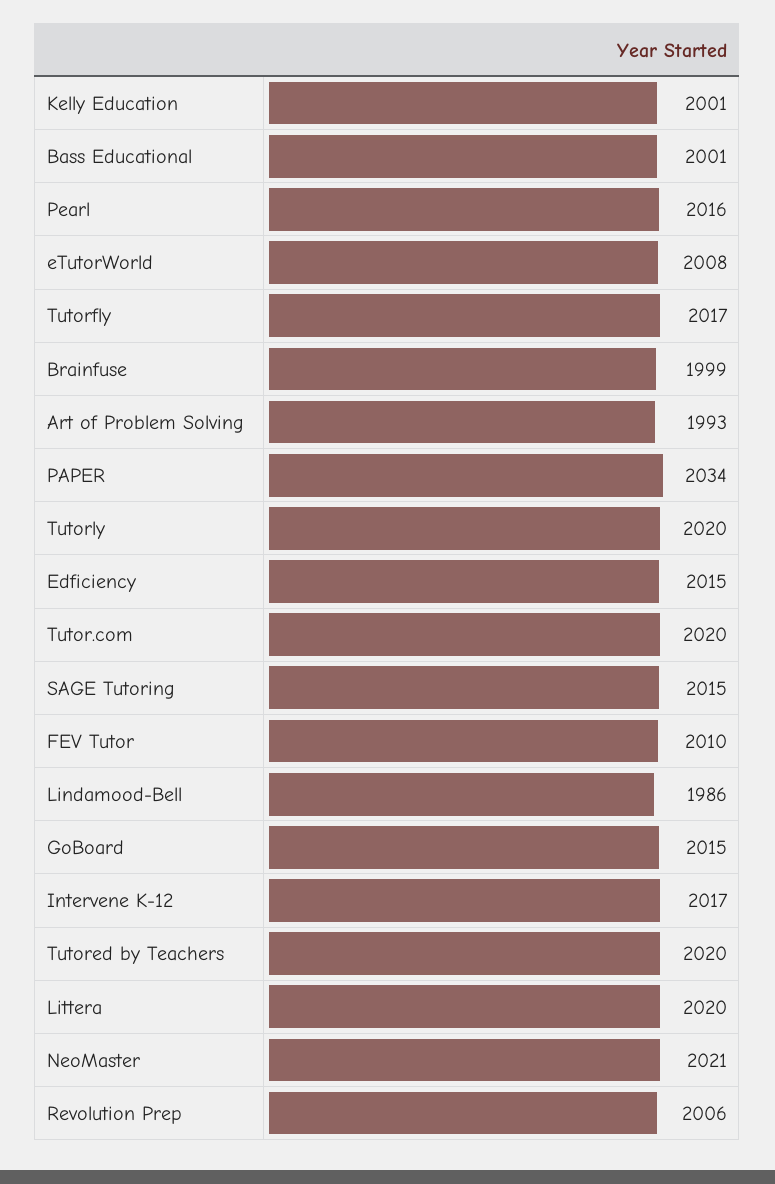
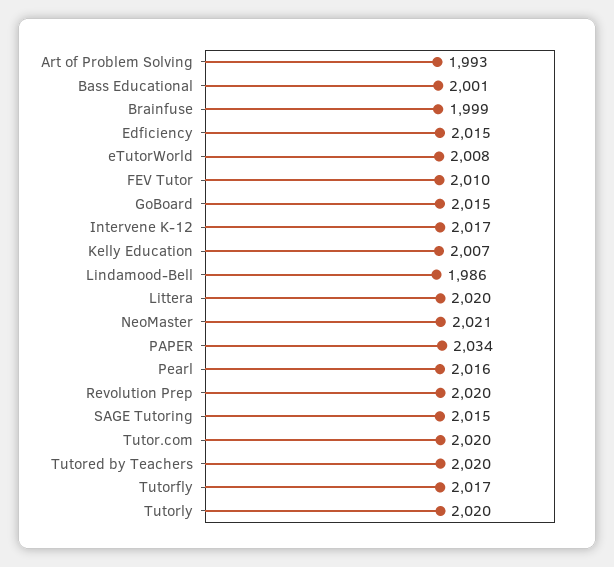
Kelly Education: 2001 -> 2007
Revolution Prep: 2006 -> 2020

